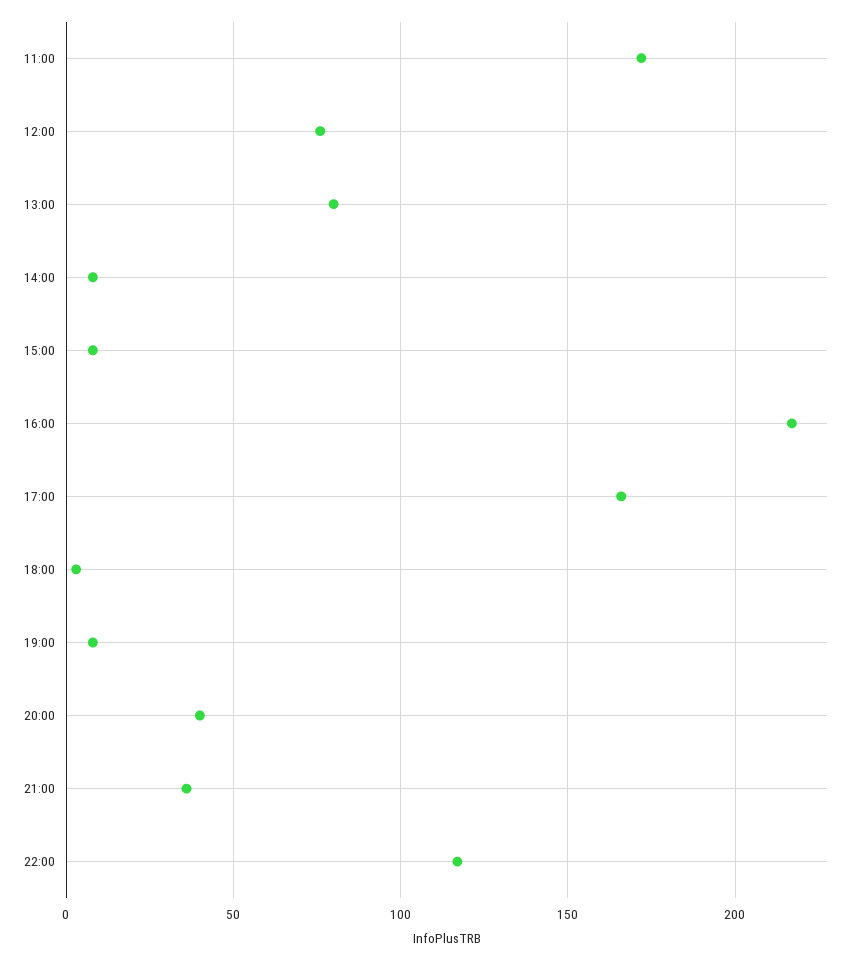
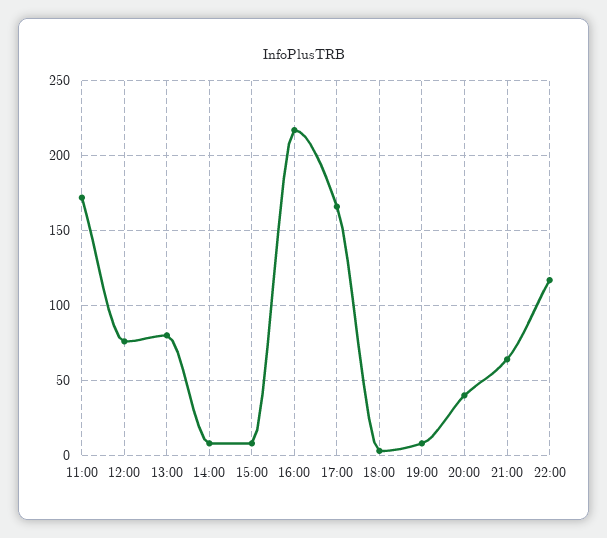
21:00: 35 -> 65

